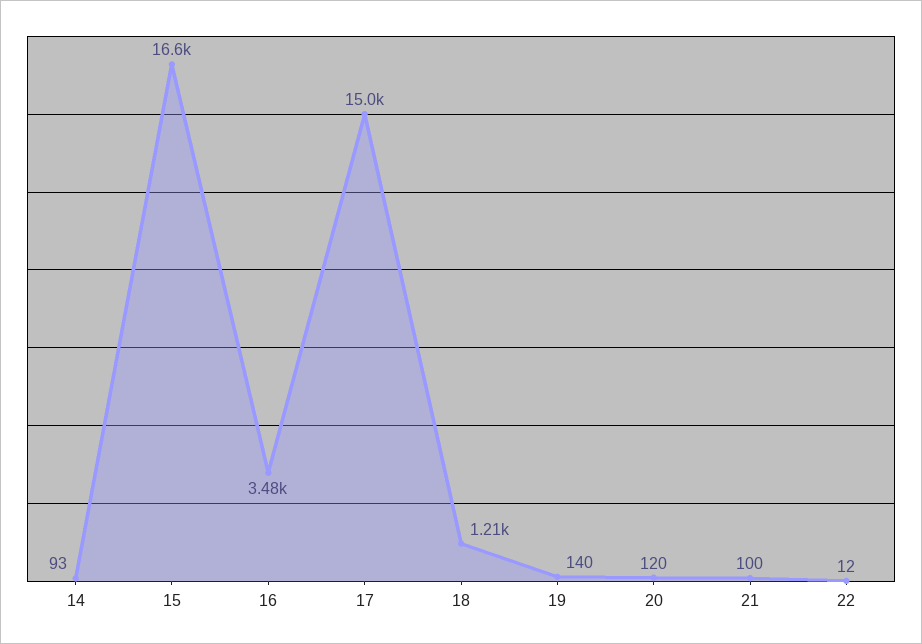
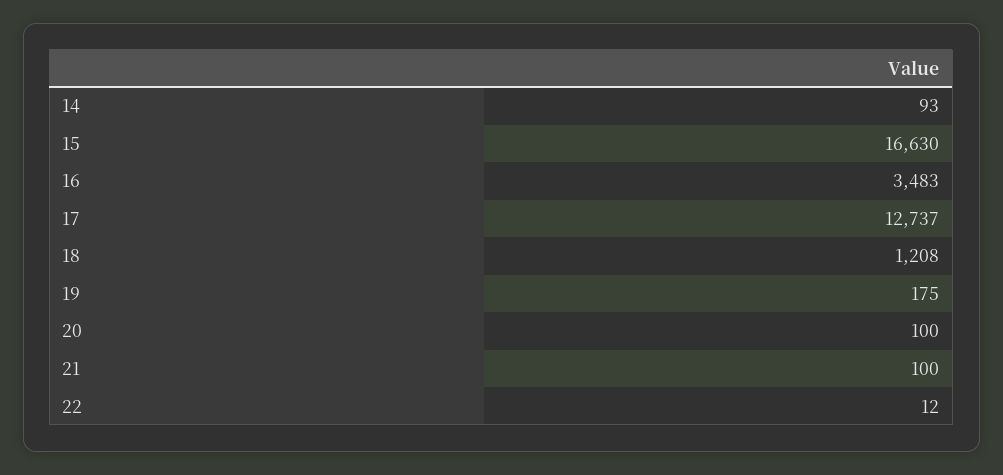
17: 15000 -> 12737
19: 140 -> 175
20: 120 -> 100

